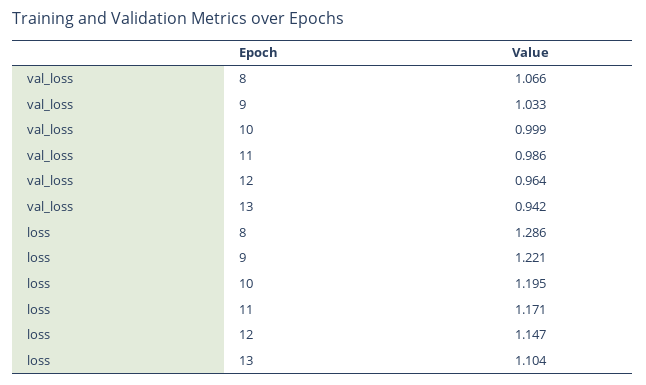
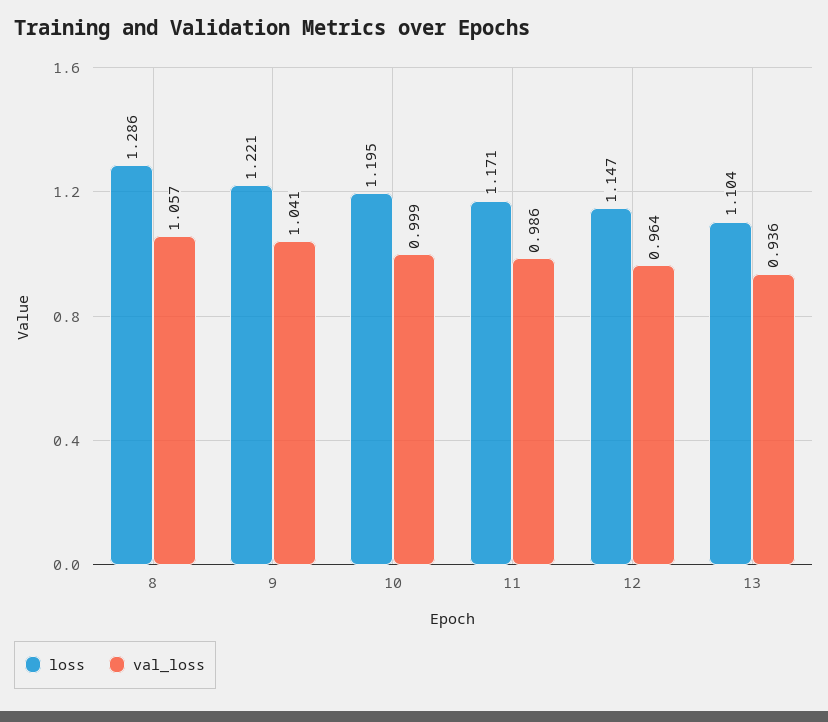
val_loss, 8: 1.066 -> 1.057
val_loss, 9: 1.033 -> 1.041
val_loss, 13: 0.942 -> 0.936

